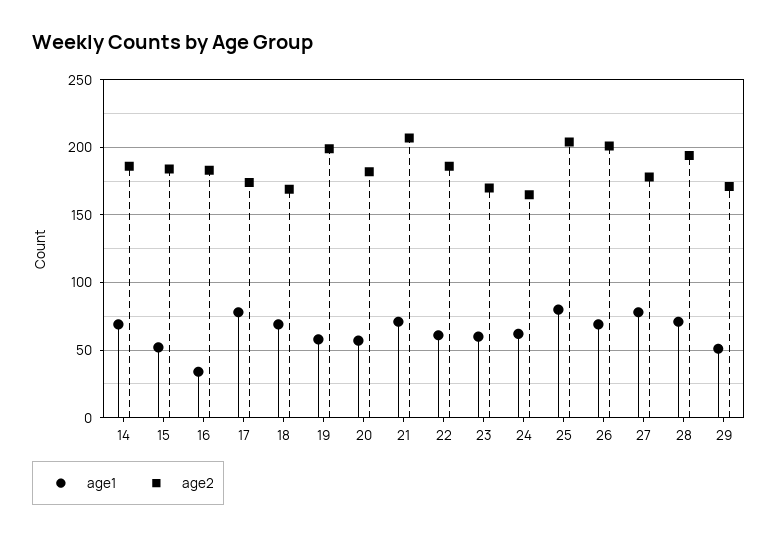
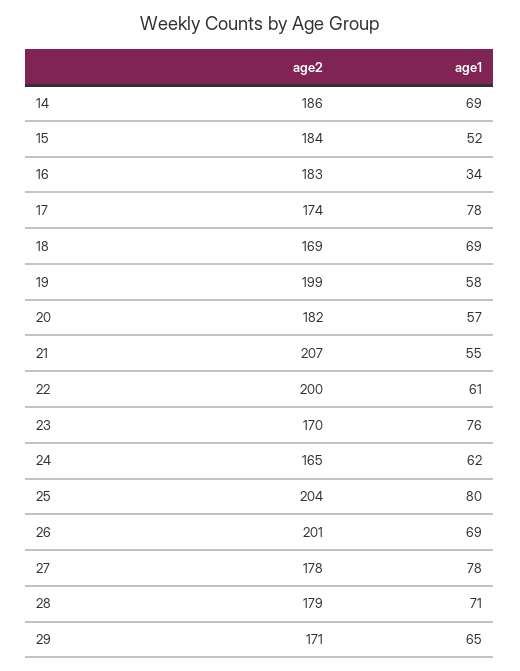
age1, 21: 70 -> 55
age2, 22: 185 -> 200
age1, 23: 60 -> 76
age2, 28: 195 -> 179
age1, 29: 50 -> 65

